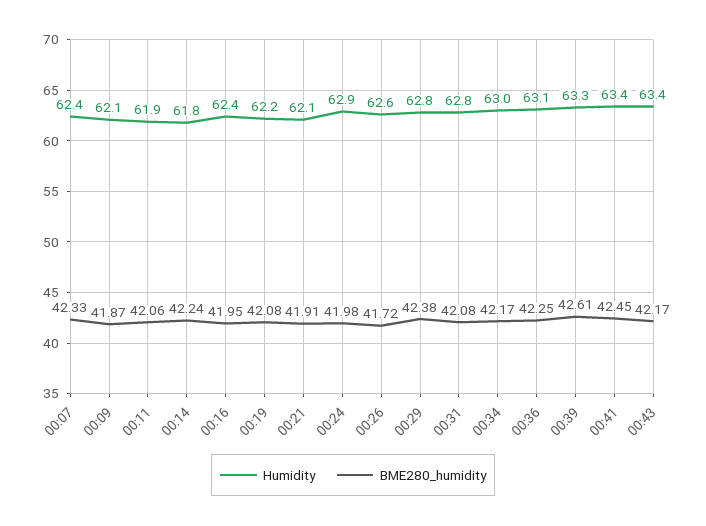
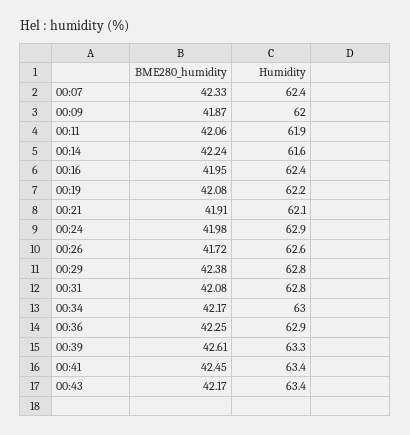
Humidity, 00:09: 62.1 -> 62
Humidity, 00:14: 61.8 -> 61.6
Humidity, 00:36: 63.1 -> 62.9

